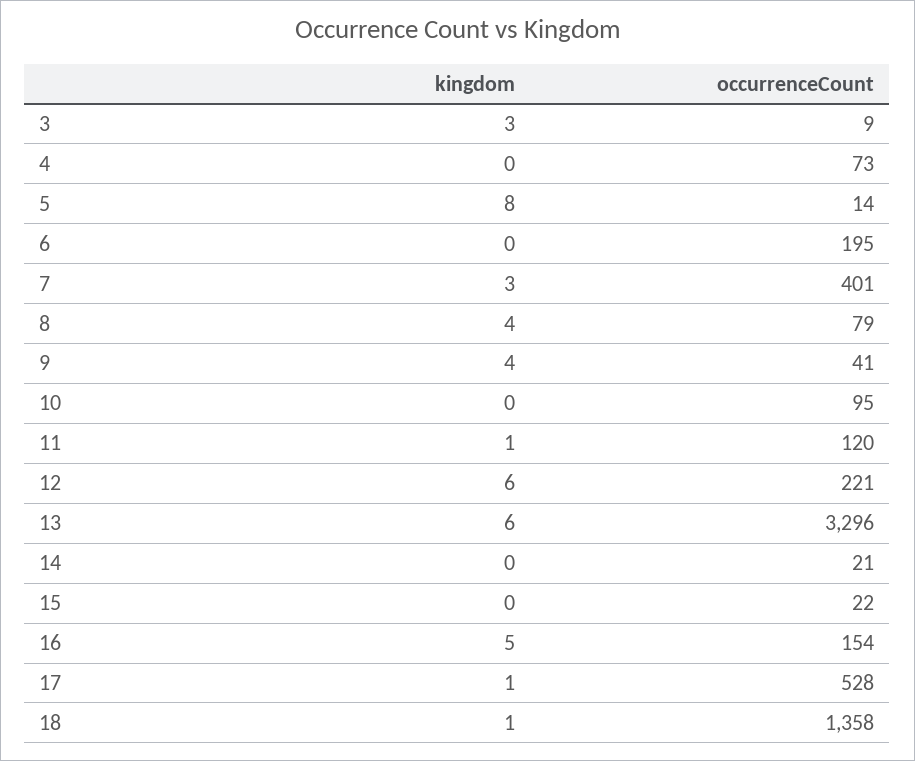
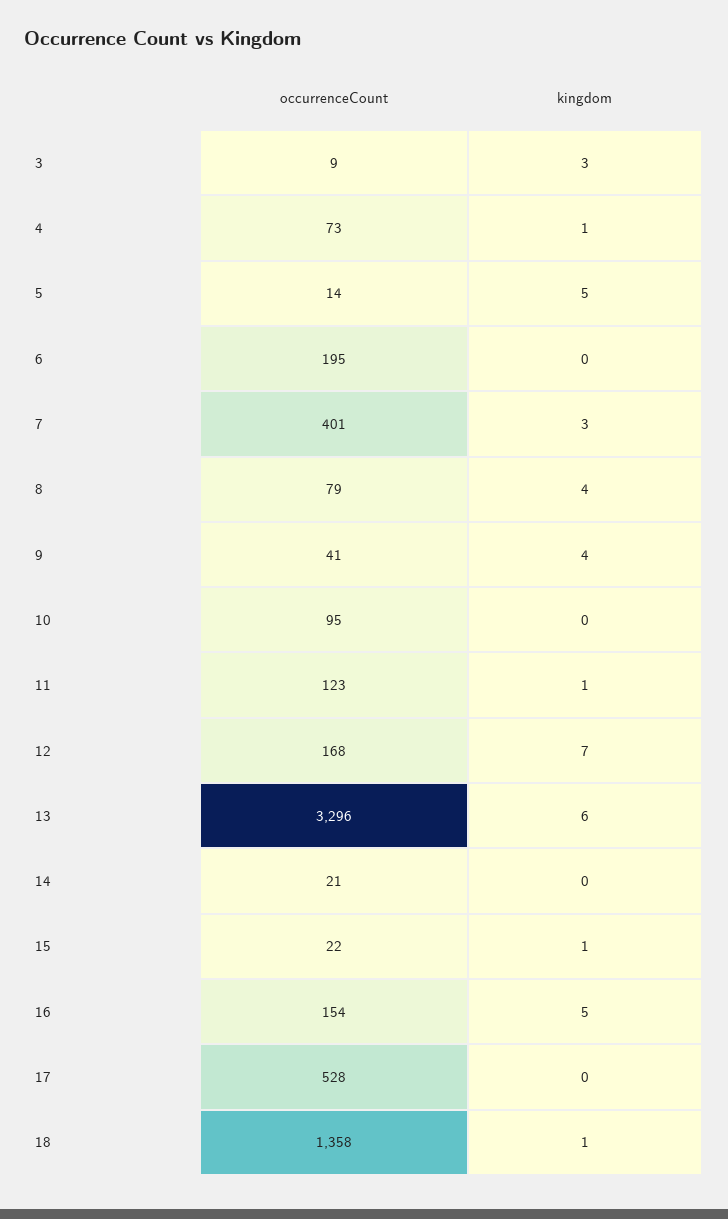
kingdom, 4: 0 -> 1
kingdom, 5: 8 -> 5
occurrenceCount, 11: 120 -> 123
kingdom, 12: 6 -> 7
occurrenceCount, 12: 221 -> 168
kingdom, 15: 0 -> 1
kingdom, 17: 1 -> 0

